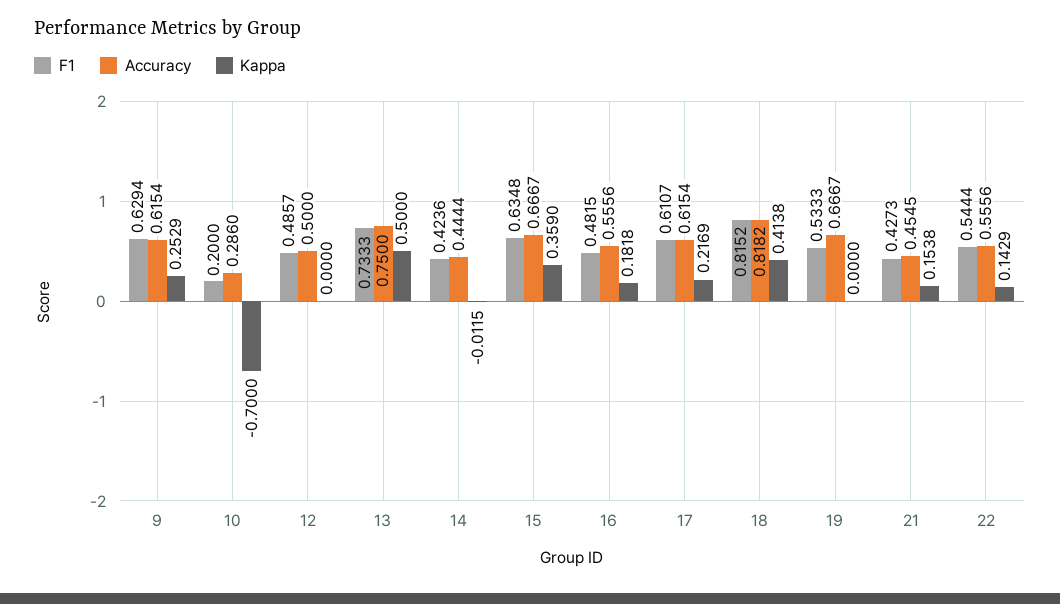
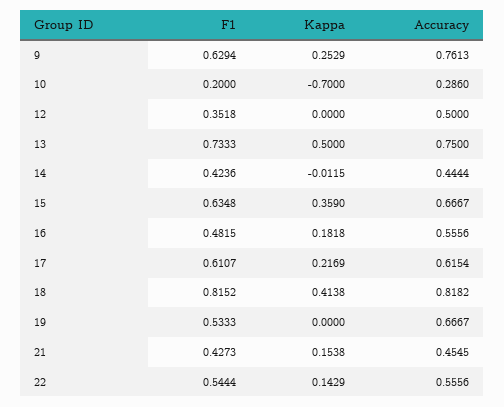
Accuracy, 9: 0.6154 -> 0.7613
F1, 12: 0.4857 -> 0.3518

